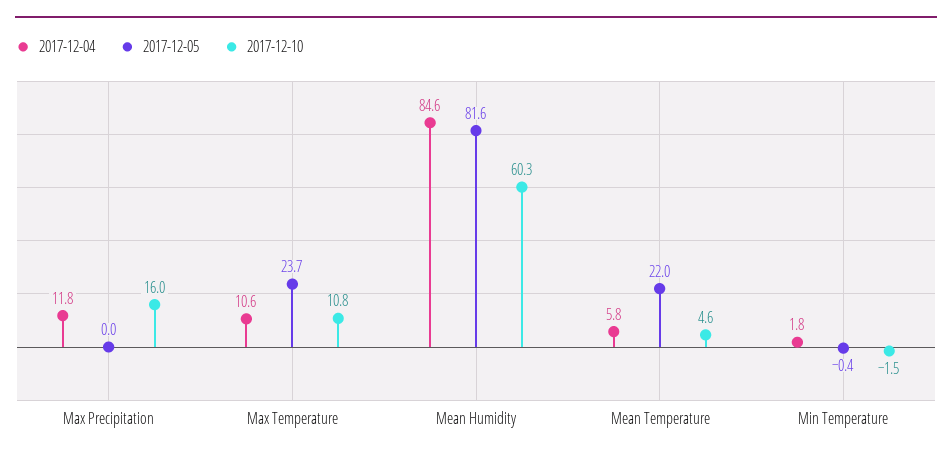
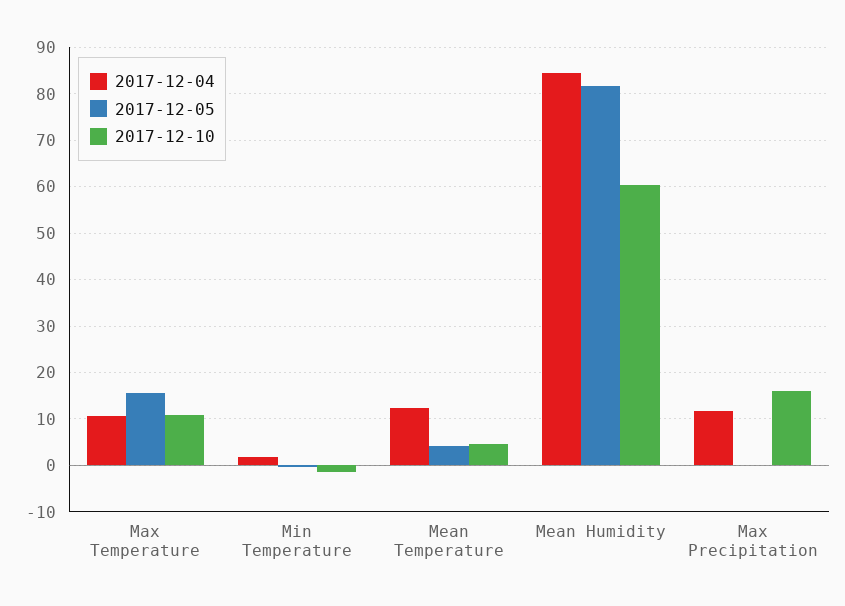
2017-12-05, Max Temperature: 23.7 -> 16
2017-12-04, Mean Temperature: 5.8 -> 12
2017-12-05, Mean Temperature: 22 -> 4

